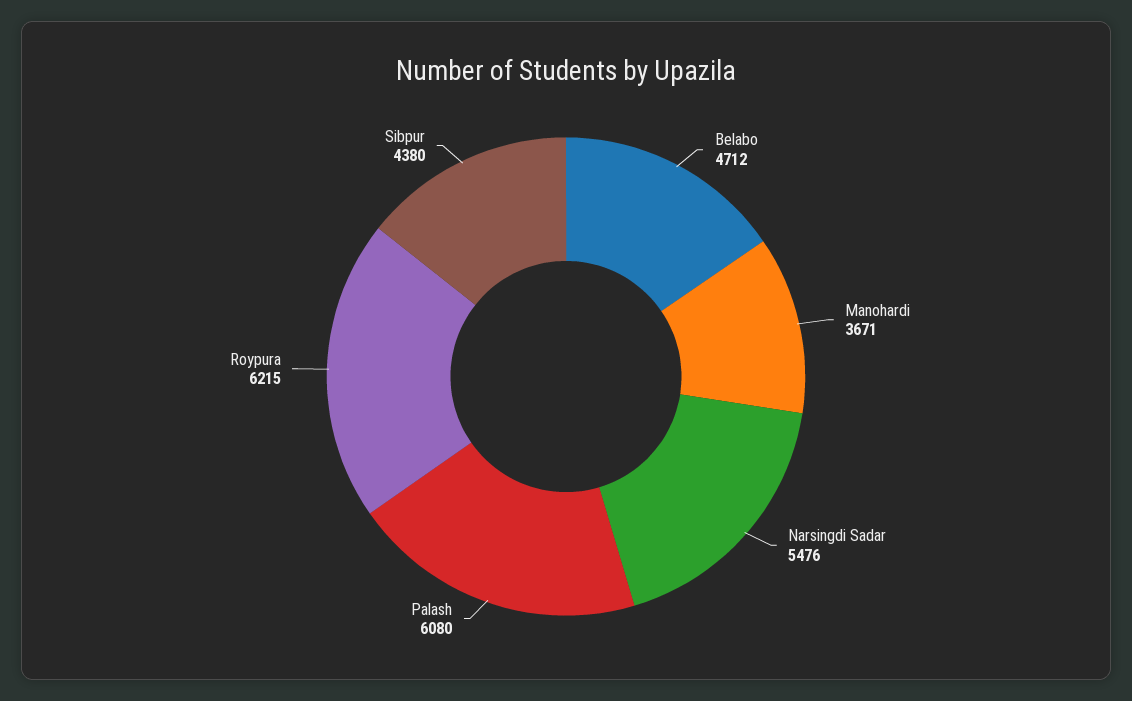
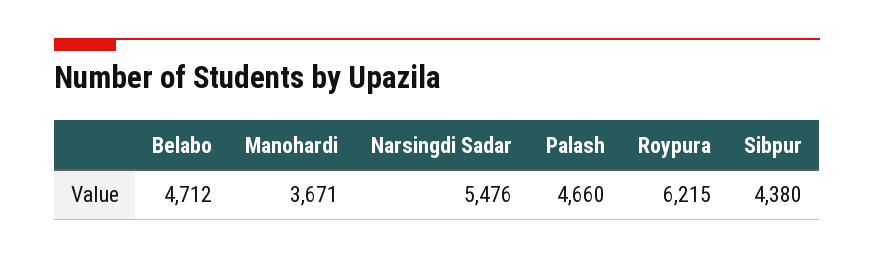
Palash: 6080 -> 4660

